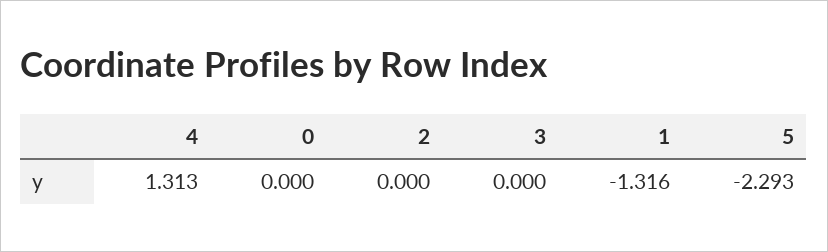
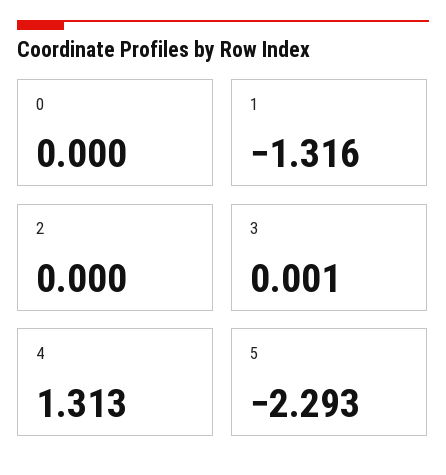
3: 0 -> 0.001

